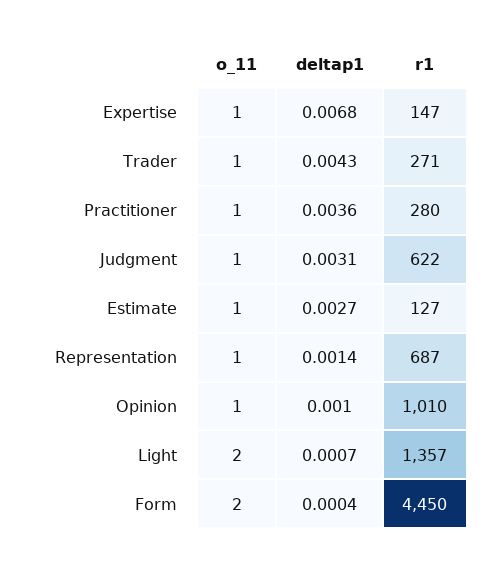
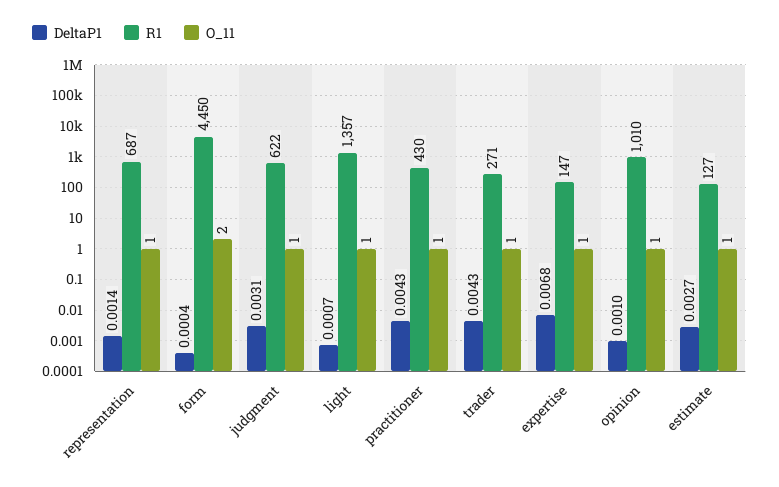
deltap1, Practitioner: 0.0036 -> 0.0043
r1, Practitioner: 280 -> 430
o_11, Light: 2 -> 1

